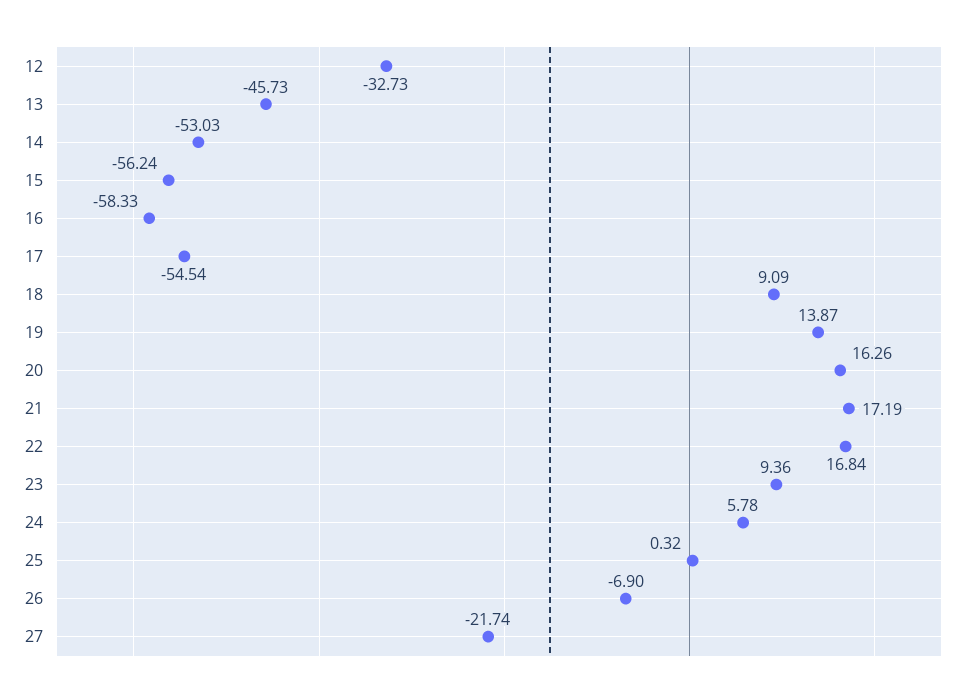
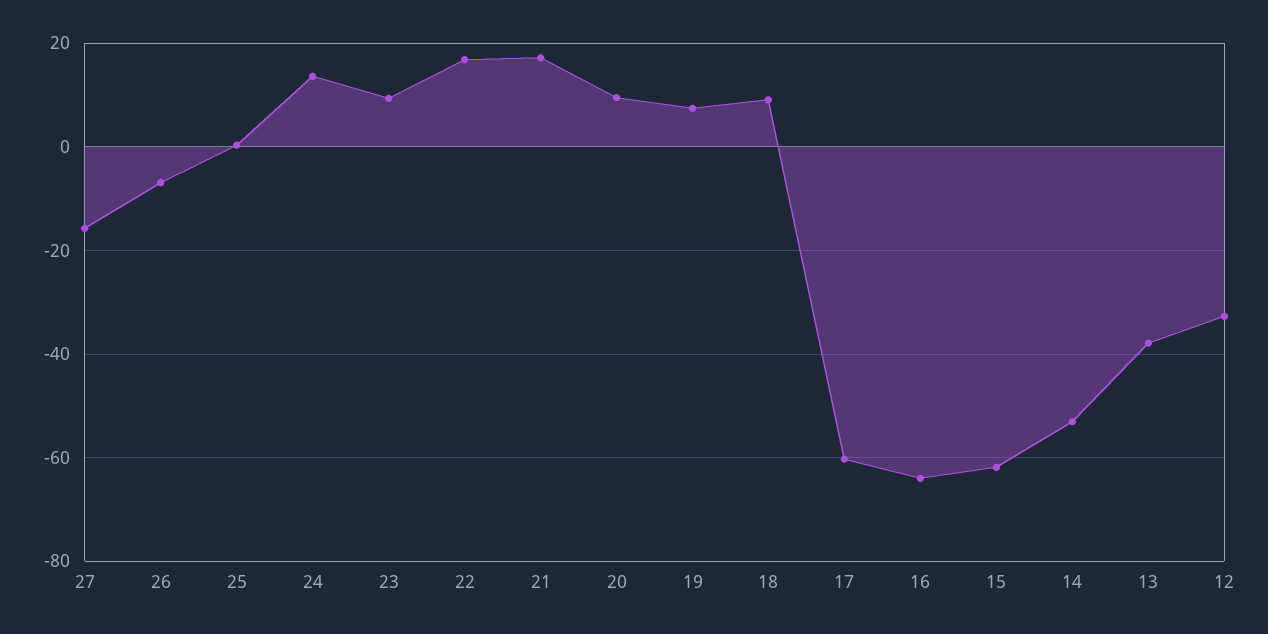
13: -45.73 -> -38
15: -56.24 -> -62
16: -58.33 -> -64
17: -54.54 -> -60
19: 13.87 -> 8
20: 16.26 -> 10
24: 5.78 -> 14
27: -21.74 -> -16

